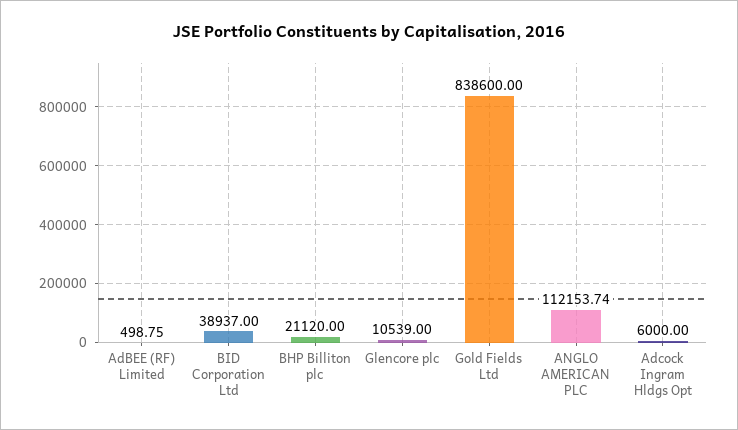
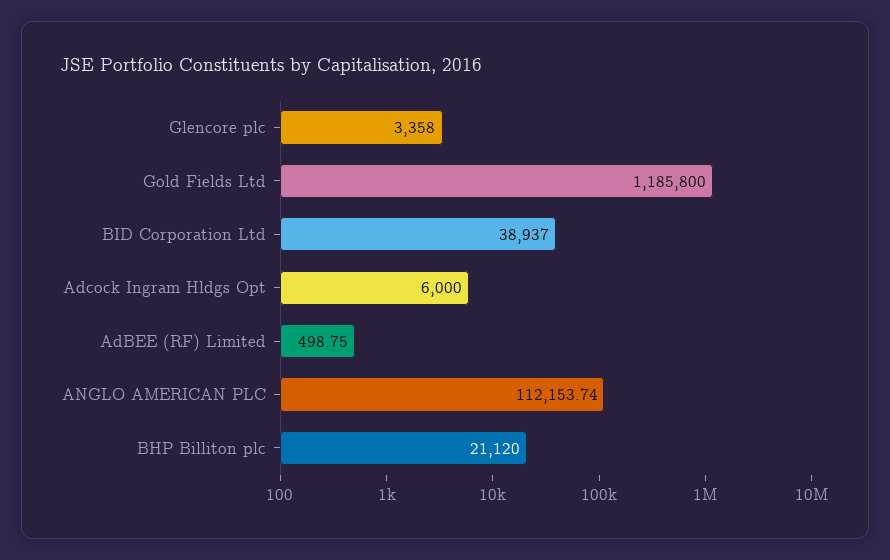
Glencore plc: 10539 -> 3358
Gold Fields Ltd: 838600 -> 1185800

